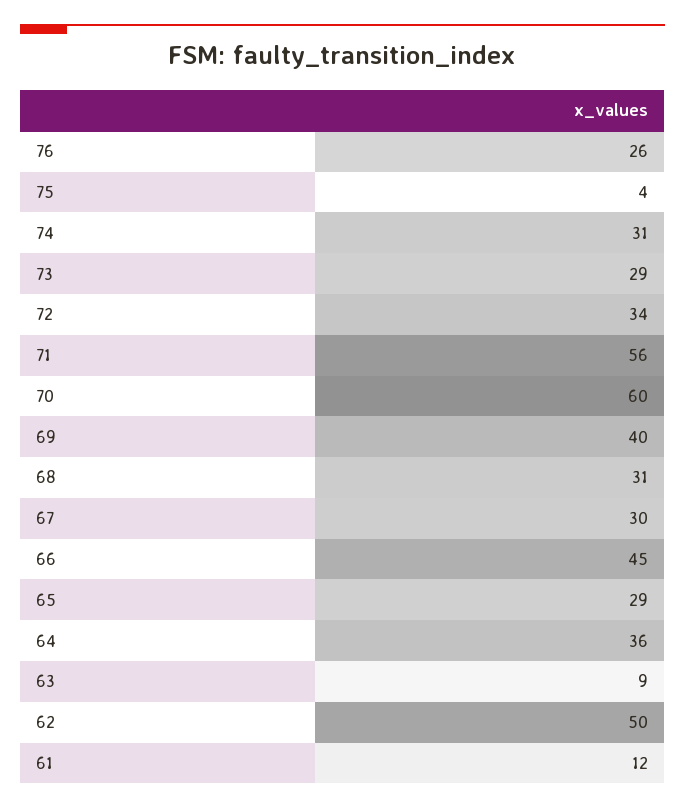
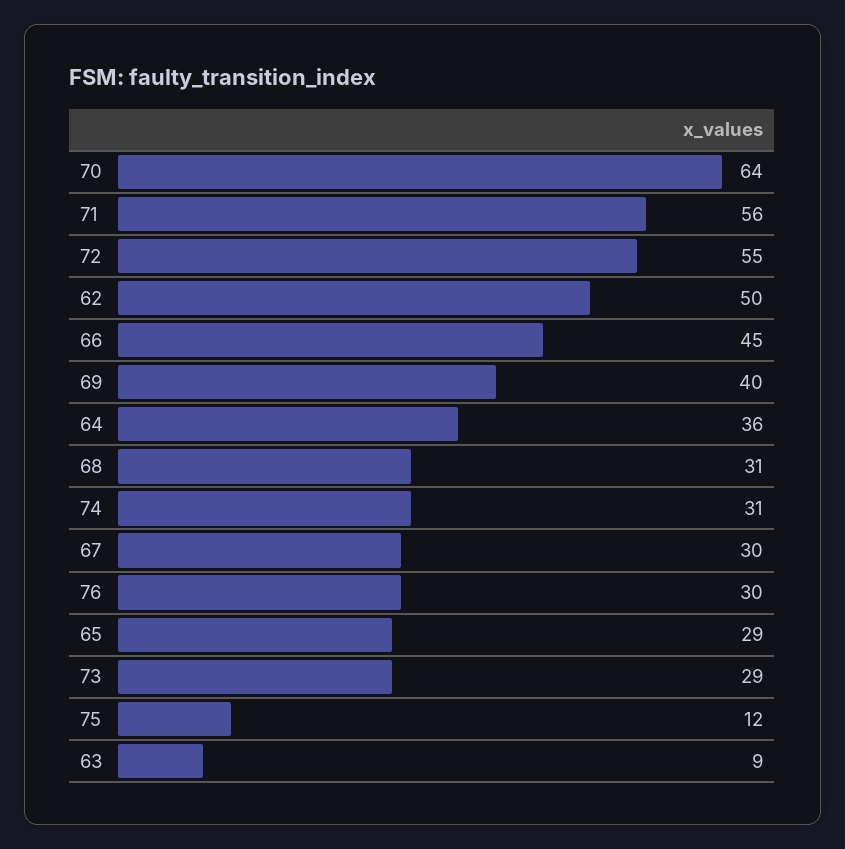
76: 26 -> 30
75: 4 -> 12
72: 34 -> 55
70: 60 -> 64
61: 12 -> none

